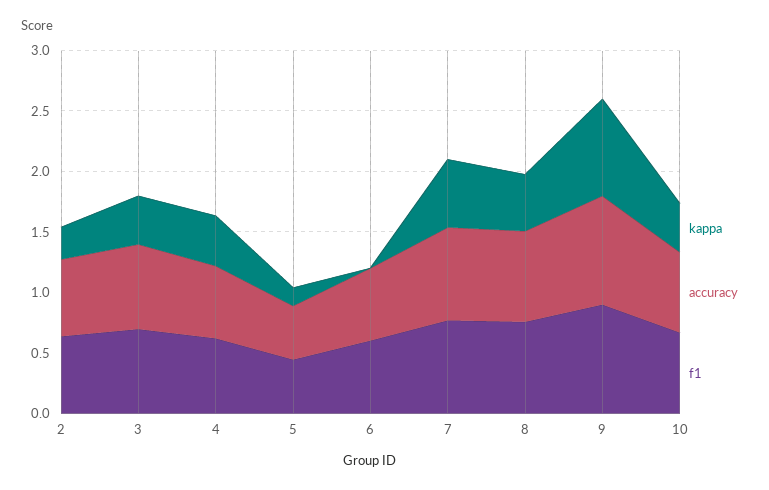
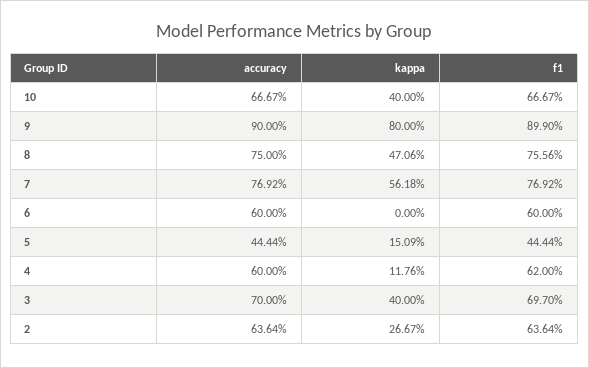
kappa, 4: 0.4 -> 0.1176

